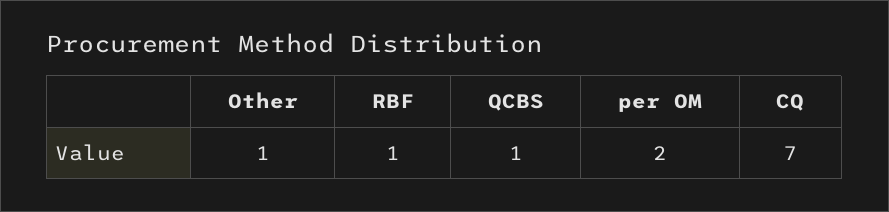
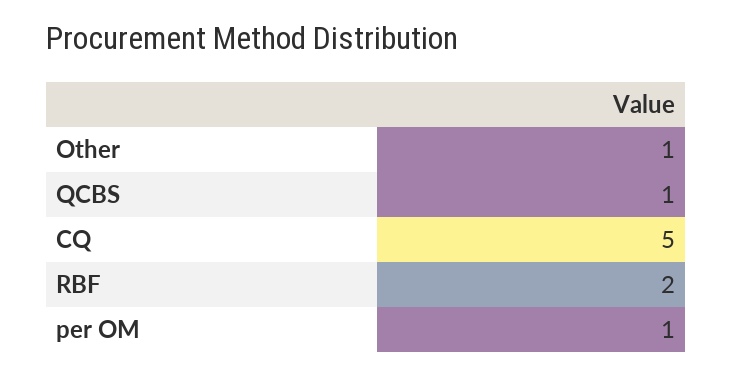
RBF: 1 -> 2
per OM: 2 -> 1
CQ: 7 -> 5

